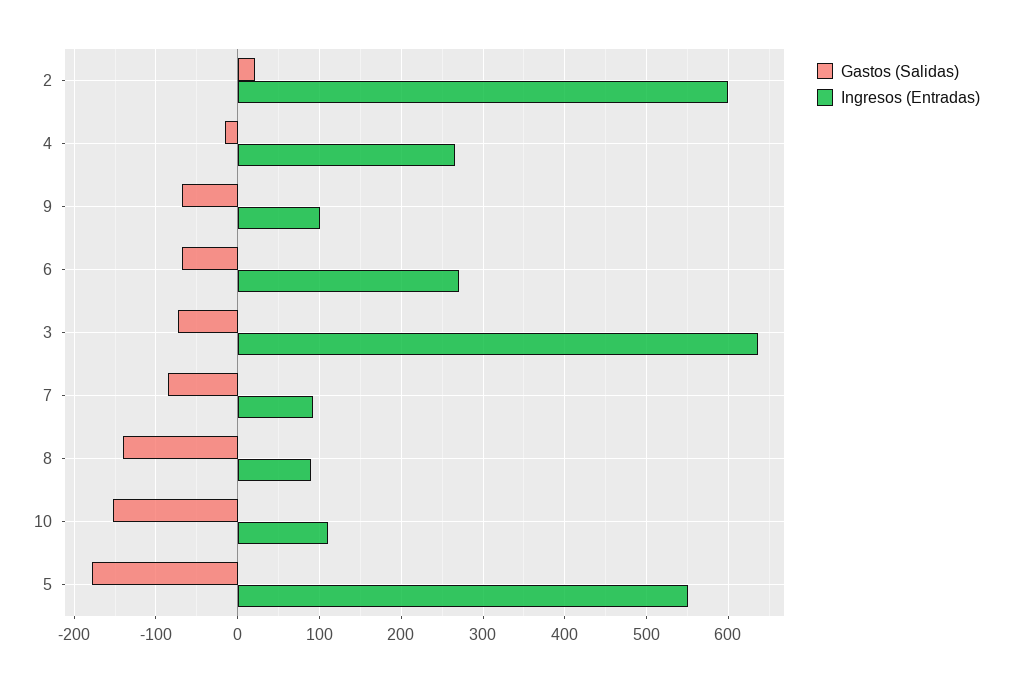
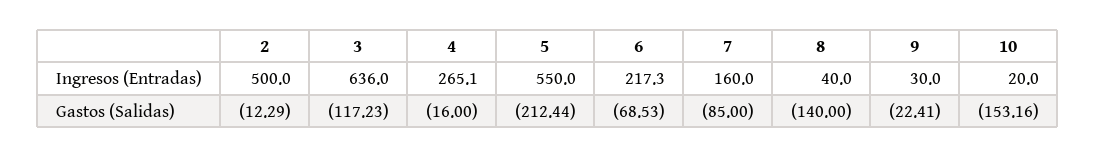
Gastos (Salidas), 2: 20 -> -12.29
Ingresos (Entradas), 2: 600 -> 500
Gastos (Salidas), 9: -70 -> -22.41
Ingresos (Entradas), 9: 100 -> 30
Ingresos (Entradas), 6: 270 -> 217.3
Gastos (Salidas), 3: -70 -> -117.23
Ingresos (Entradas), 7: 90 -> 160
Ingresos (Entradas), 8: 90 -> 40
Ingresos (Entradas), 10: 110 -> 20
Gastos (Salidas), 5: -180 -> -212.44

